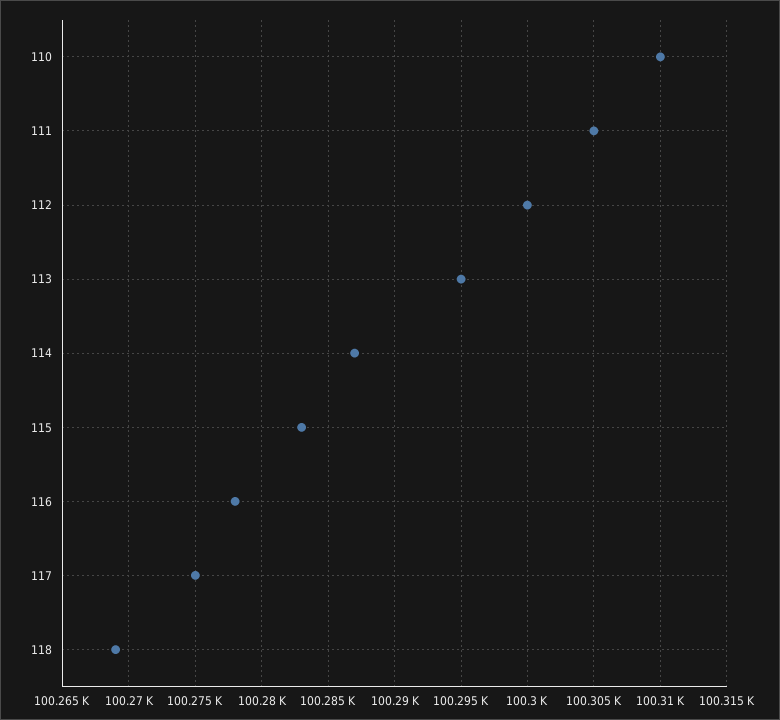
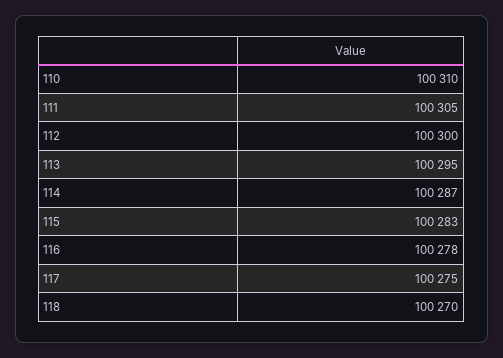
118: 100269 -> 100270

